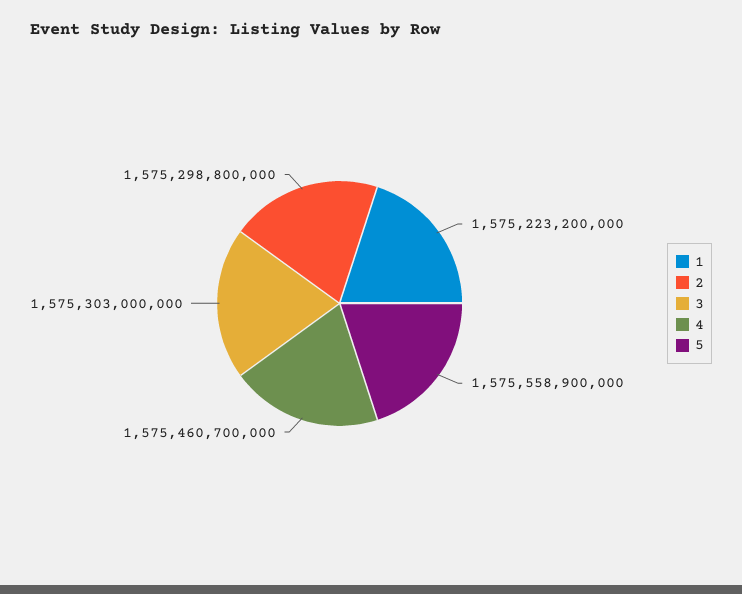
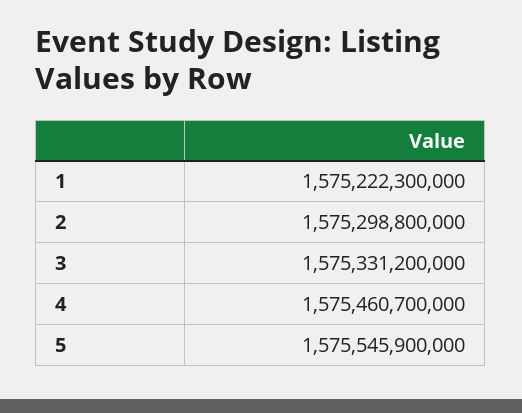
1: 1575223200000 -> 1575222300000
3: 1575303000000 -> 1575331200000
5: 1575558900000 -> 1575545900000

